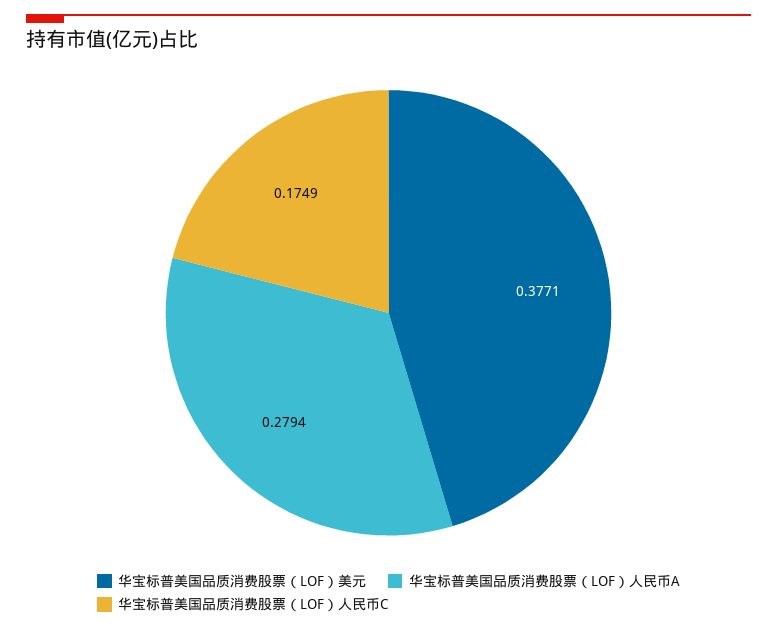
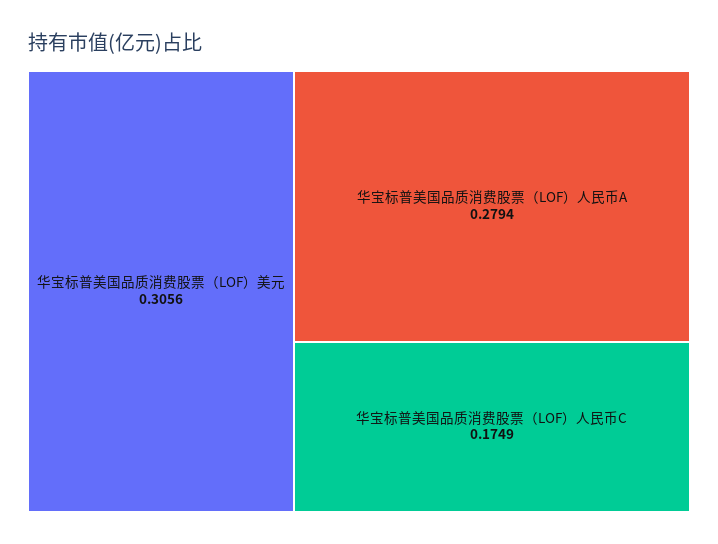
华宝标普美国品质消费股票（LOF）美元: 0.3771 -> 0.3056

